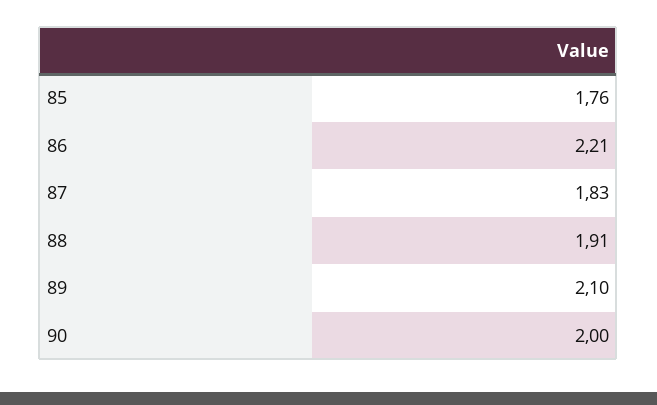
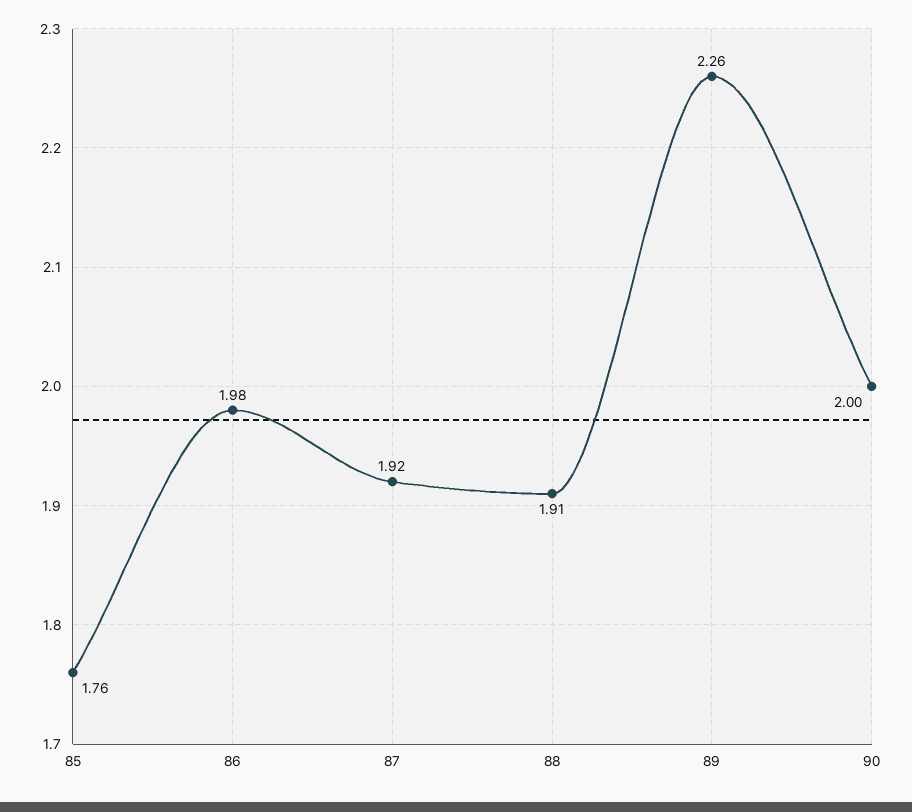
86: 2.21 -> 1.98
87: 1.83 -> 1.92
89: 2.1 -> 2.26

